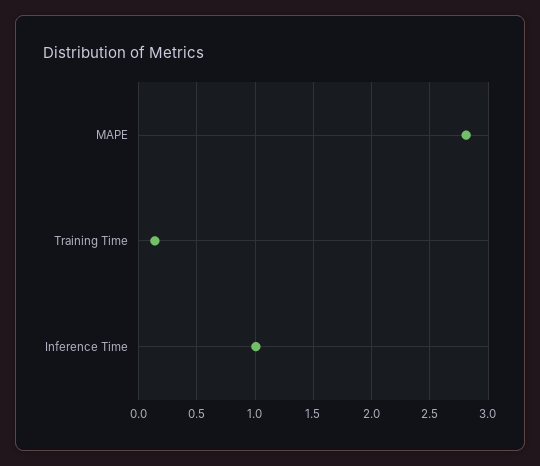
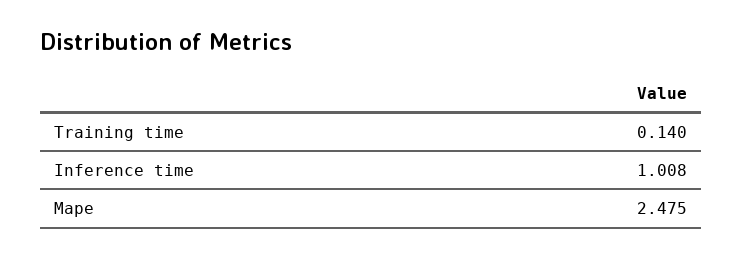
MAPE: 2.8 -> 2.475

